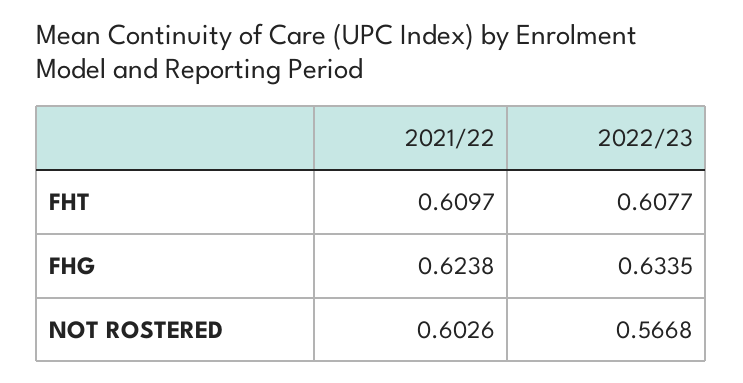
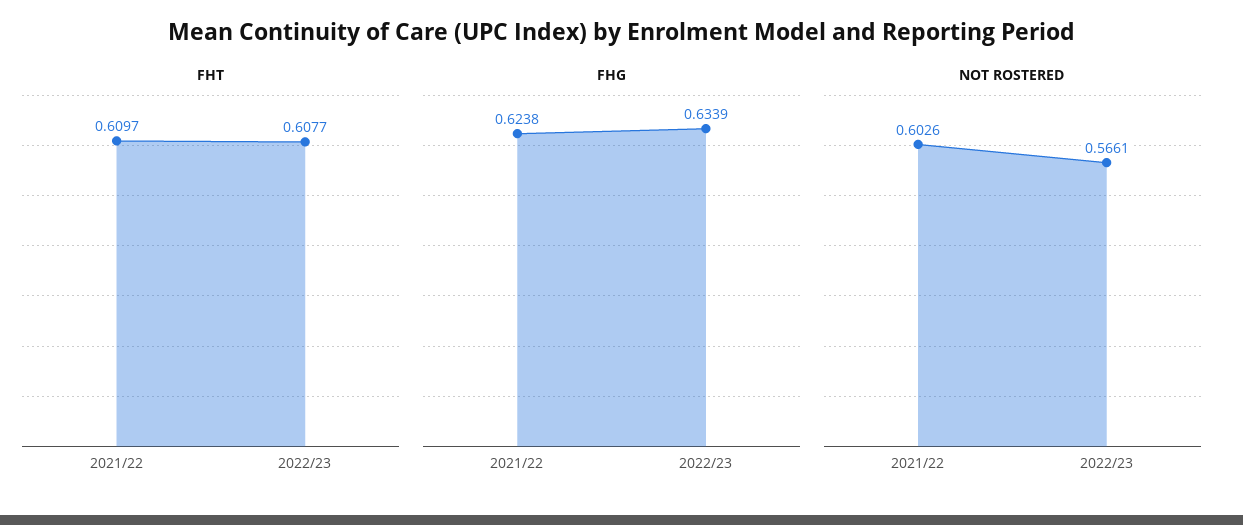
FHG, 2022/23: 0.6335 -> 0.6339
NOT ROSTERED, 2022/23: 0.5668 -> 0.5661

